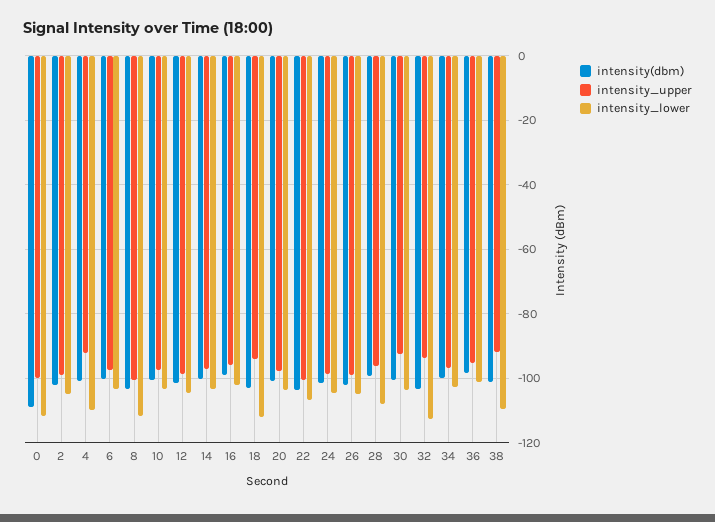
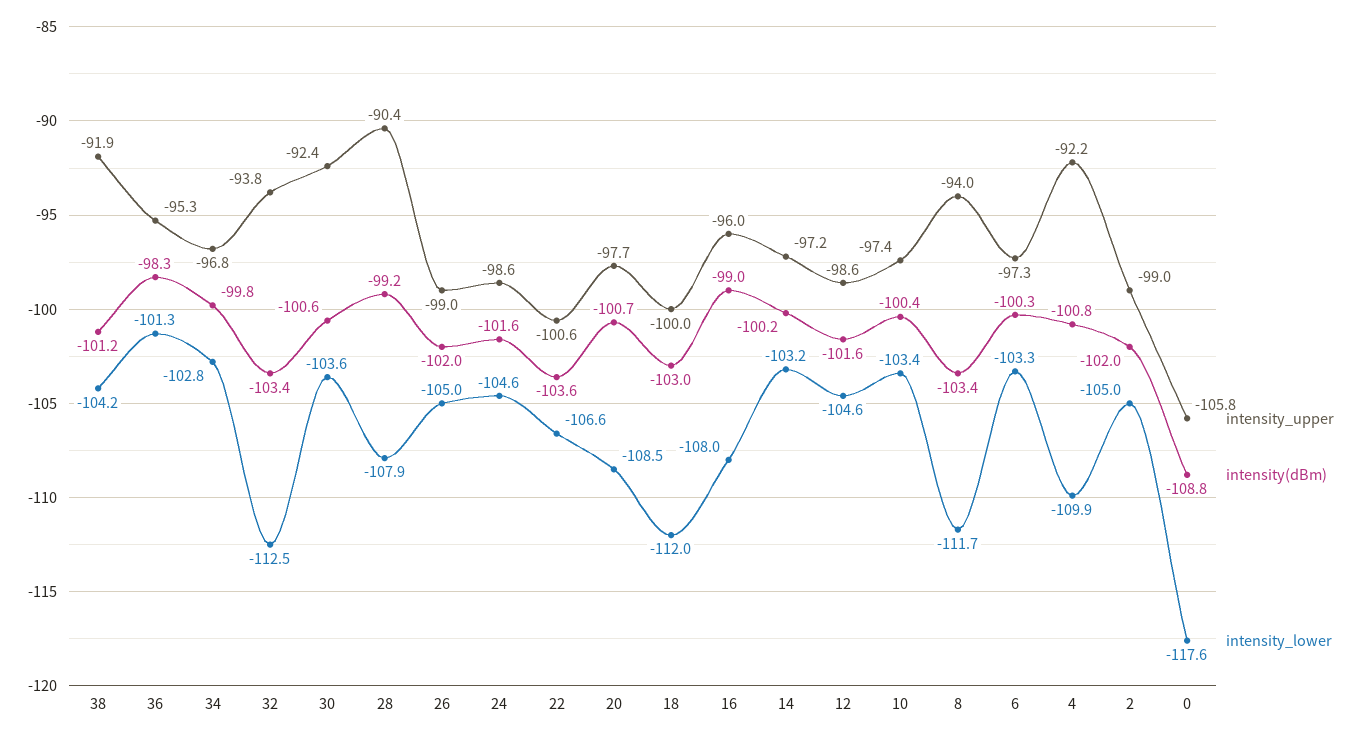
intensity_upper, 0: -100 -> -105.8
intensity_lower, 0: -112 -> -117.6
intensity_upper, 8: -100 -> -94
intensity_lower, 16: -102 -> -108
intensity_upper, 18: -94 -> -100
intensity_lower, 20: -104 -> -108.5
intensity_upper, 28: -96 -> -90.4
intensity_lower, 38: -110 -> -104.2

